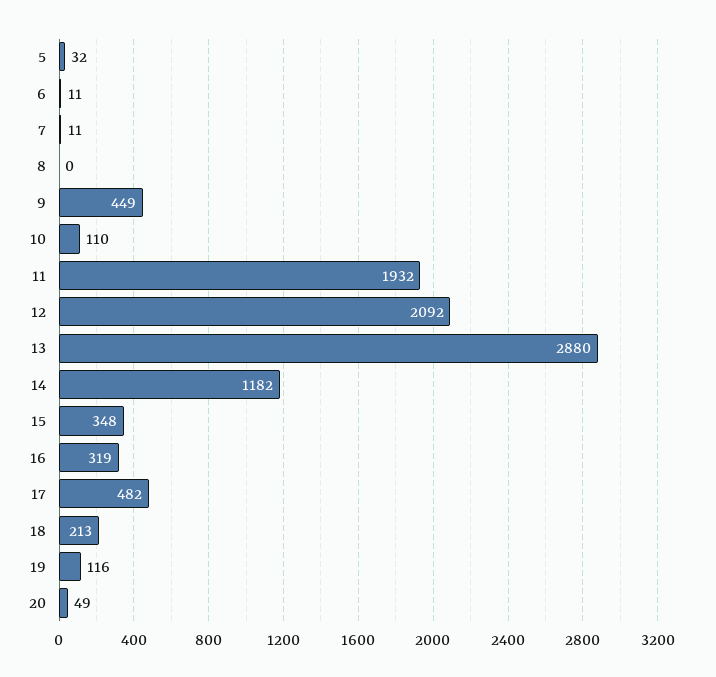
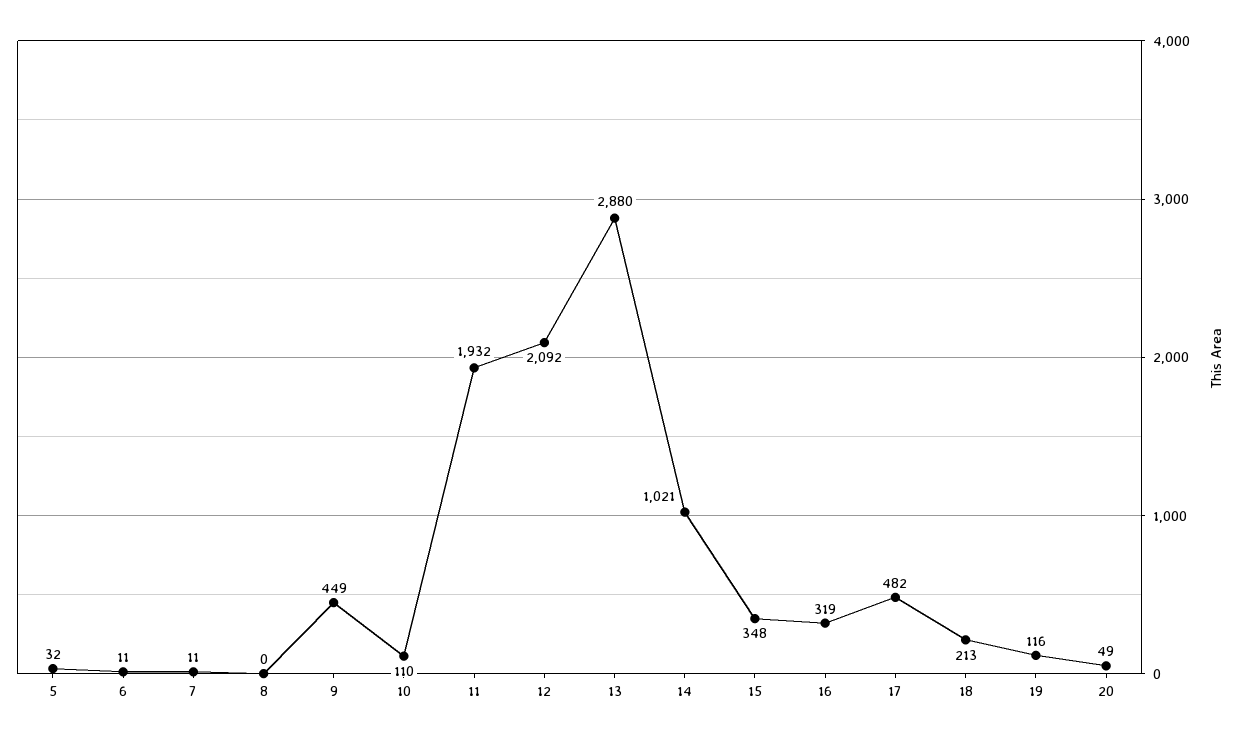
14: 1182 -> 1021

